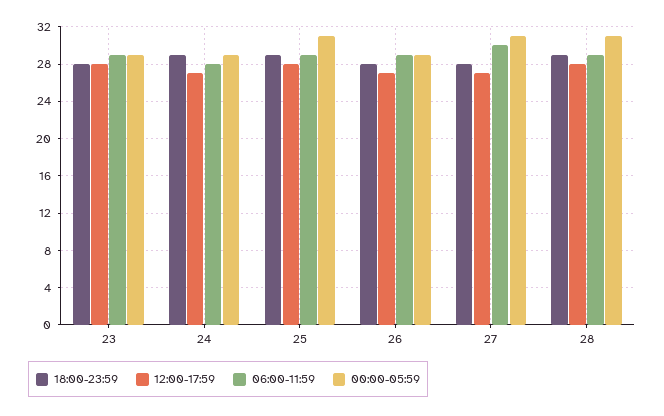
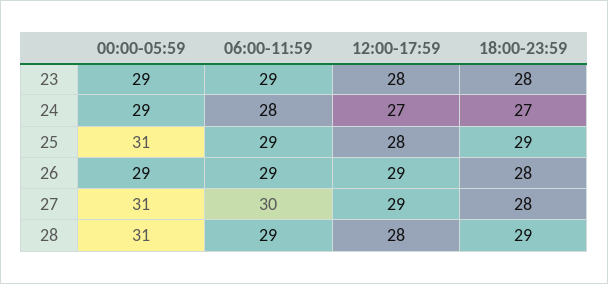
18:00-23:59, 24: 29 -> 27
12:00-17:59, 26: 27 -> 29
12:00-17:59, 27: 27 -> 29

